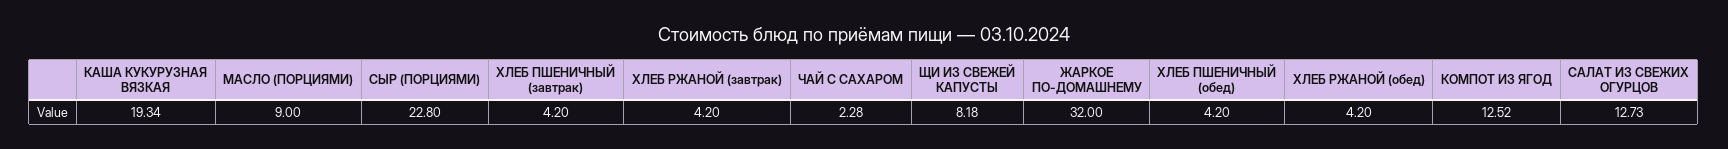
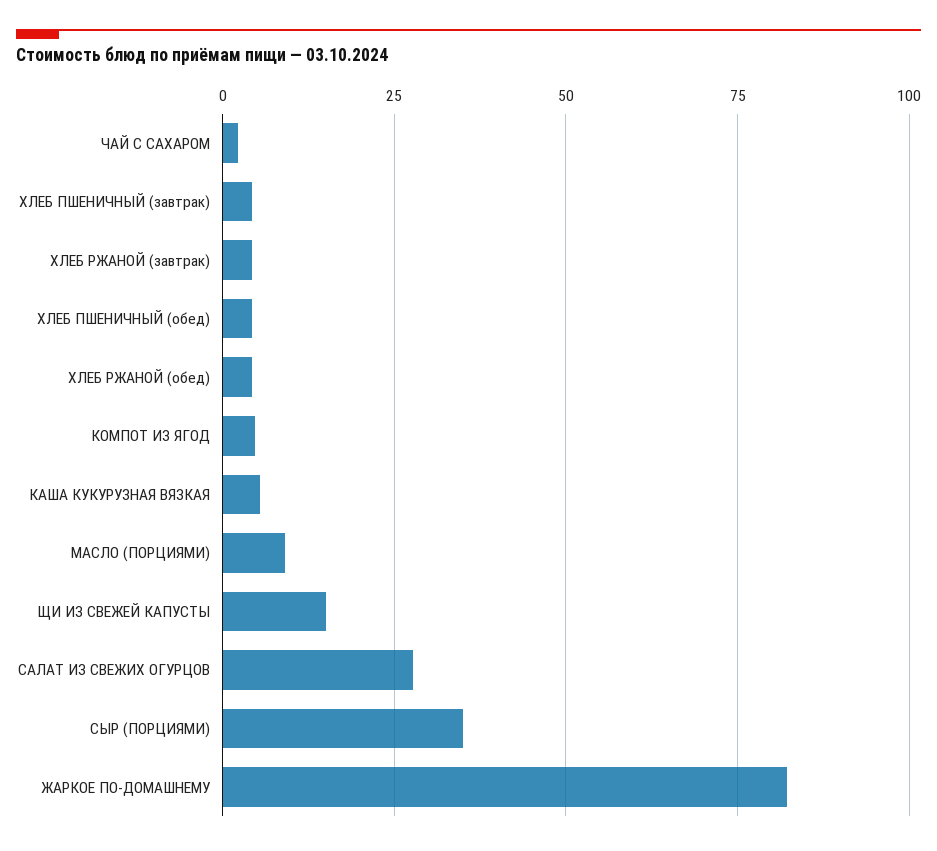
КАША КУКУРУЗНАЯ ВЯЗКАЯ: 19.34 -> 5
СЫР (ПОРЦИЯМИ): 22.8 -> 35
ЩИ ИЗ СВЕЖЕЙ КАПУСТЫ: 8.18 -> 15
ЖАРКОЕ ПО-ДОМАШНЕМУ: 32 -> 82.5
КОМПОТ ИЗ ЯГОД: 12.52 -> 5
САЛАТ ИЗ СВЕЖИХ ОГУРЦОВ: 12.73 -> 27.5

